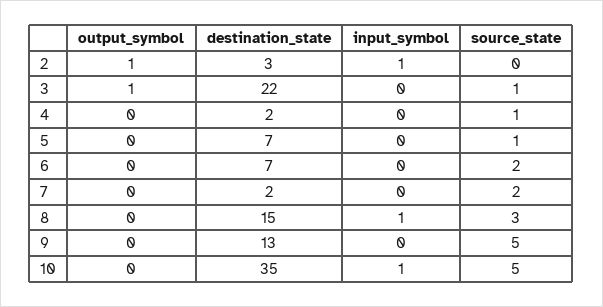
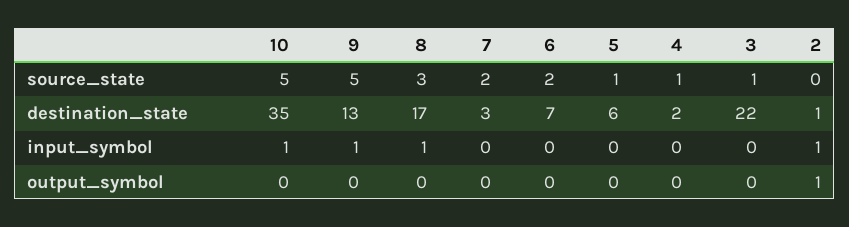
destination_state, 2: 3 -> 1
output_symbol, 3: 1 -> 0
destination_state, 5: 7 -> 6
destination_state, 7: 2 -> 3
destination_state, 8: 15 -> 17
input_symbol, 9: 0 -> 1

